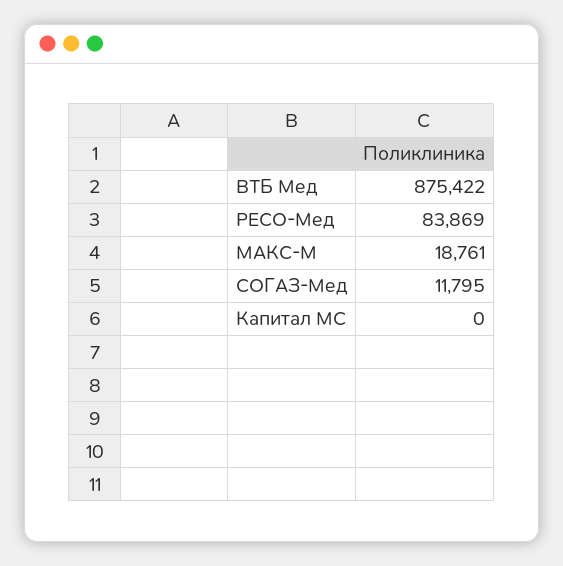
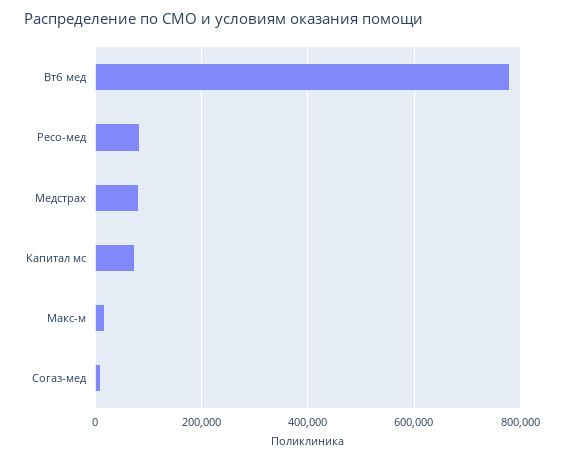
ВТБ Мед: 875422 -> 780000
Капитал МС: 0 -> 80000
Медстрах: none -> 80000

